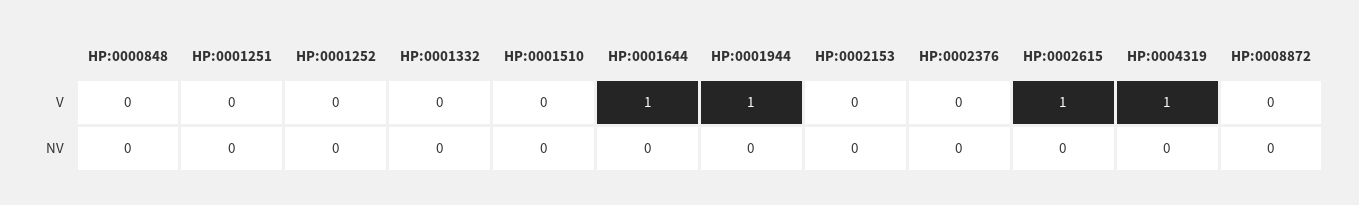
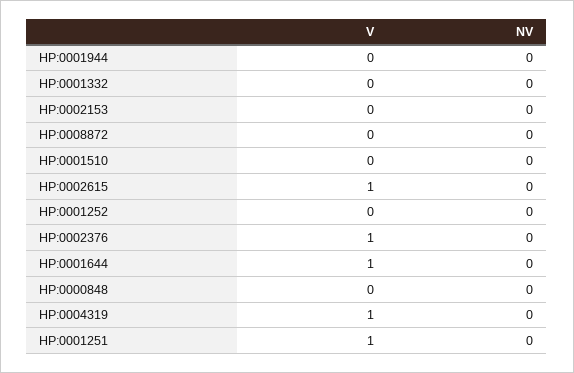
HP:0001251, V: 0 -> 1
HP:0001944, V: 1 -> 0
HP:0002376, V: 0 -> 1

